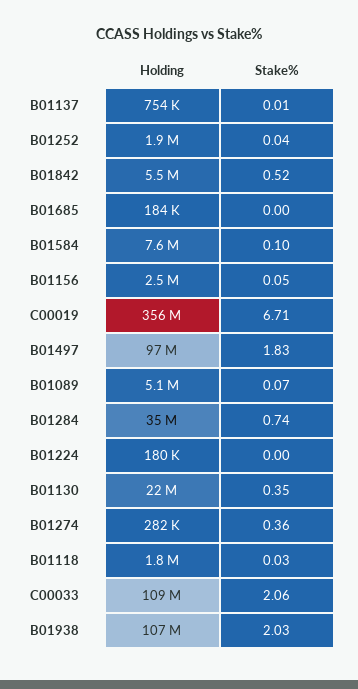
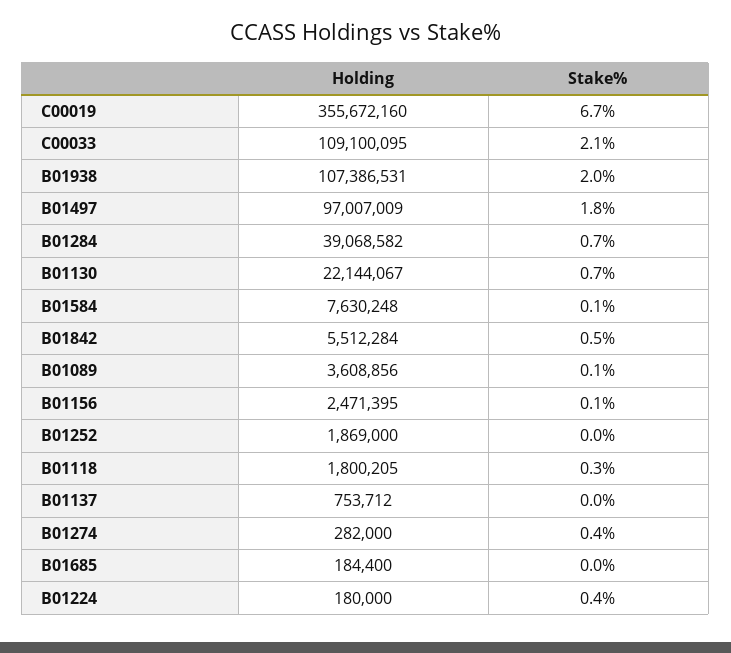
Holding, B01089: 5100000 -> 3608856
Holding, B01284: 35000000 -> 39068582
Stake%, B01224: 0 -> 0.4
Stake%, B01130: 0.35 -> 0.7
Stake%, B01118: 0.03 -> 0.3

